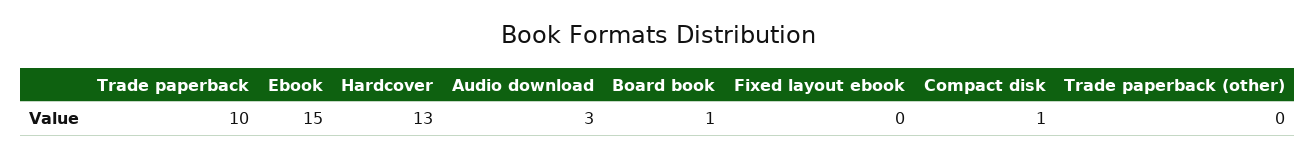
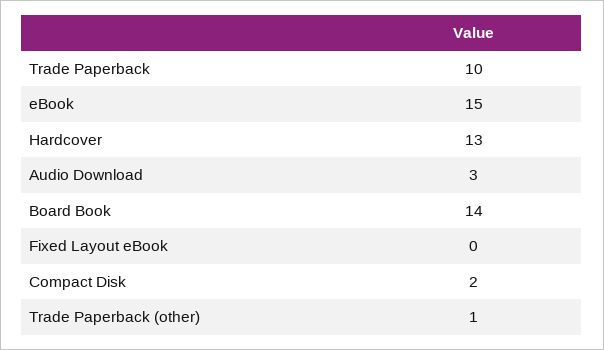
Board book: 1 -> 14
Compact disk: 1 -> 2
Trade paperback (other): 0 -> 1

